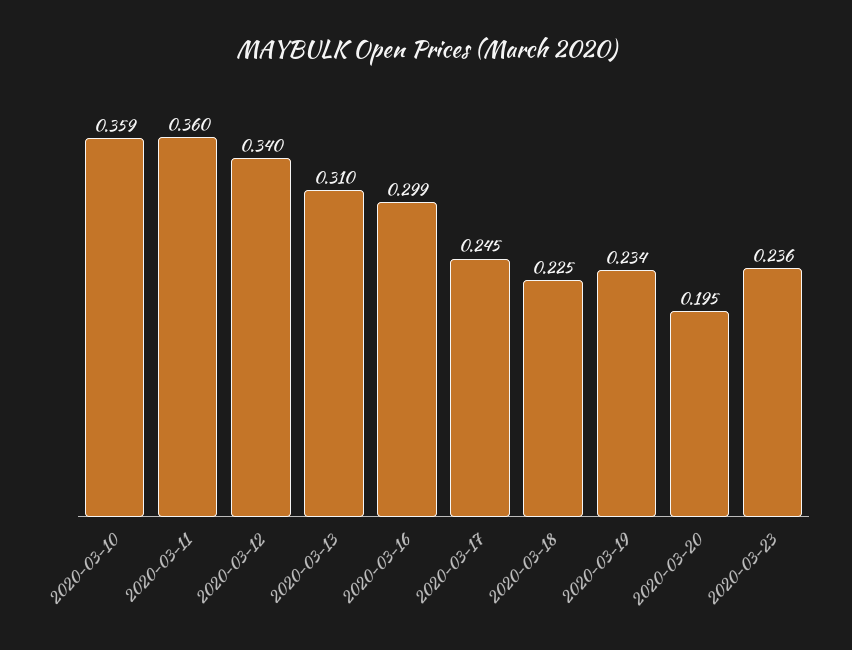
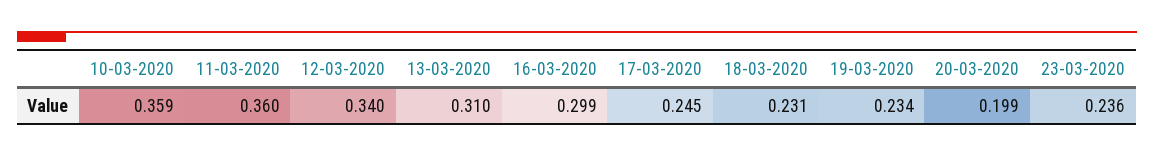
2020-03-18: 0.225 -> 0.231
2020-03-20: 0.195 -> 0.199

